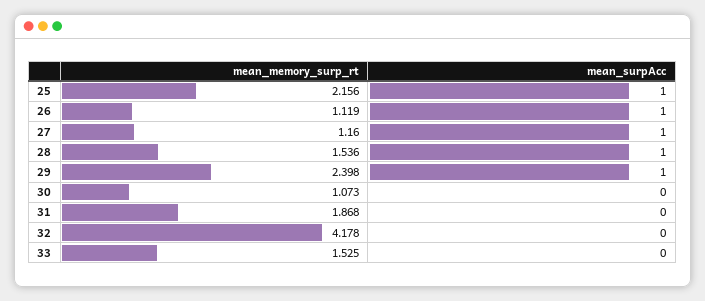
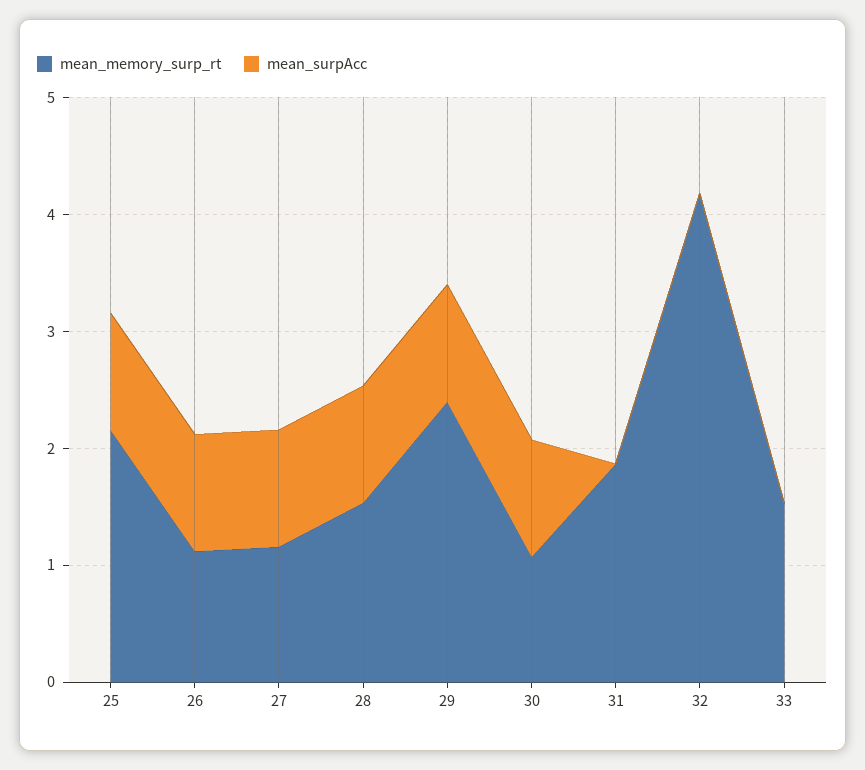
mean_surpAcc, 30: 0 -> 1

